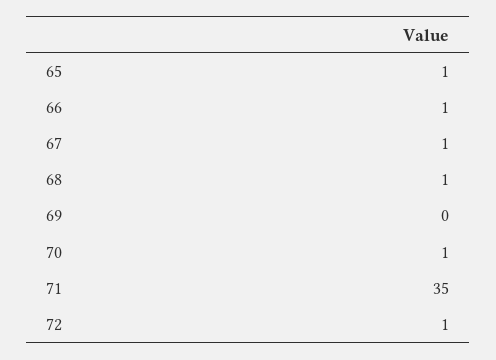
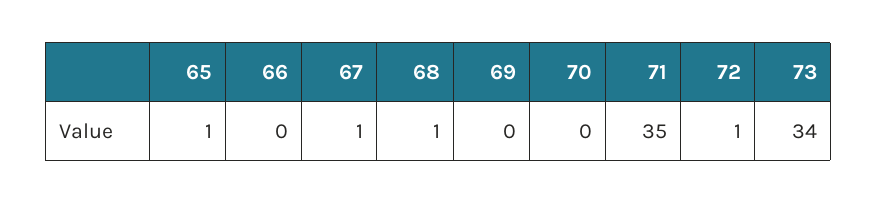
66: 1 -> 0
70: 1 -> 0
73: none -> 34

